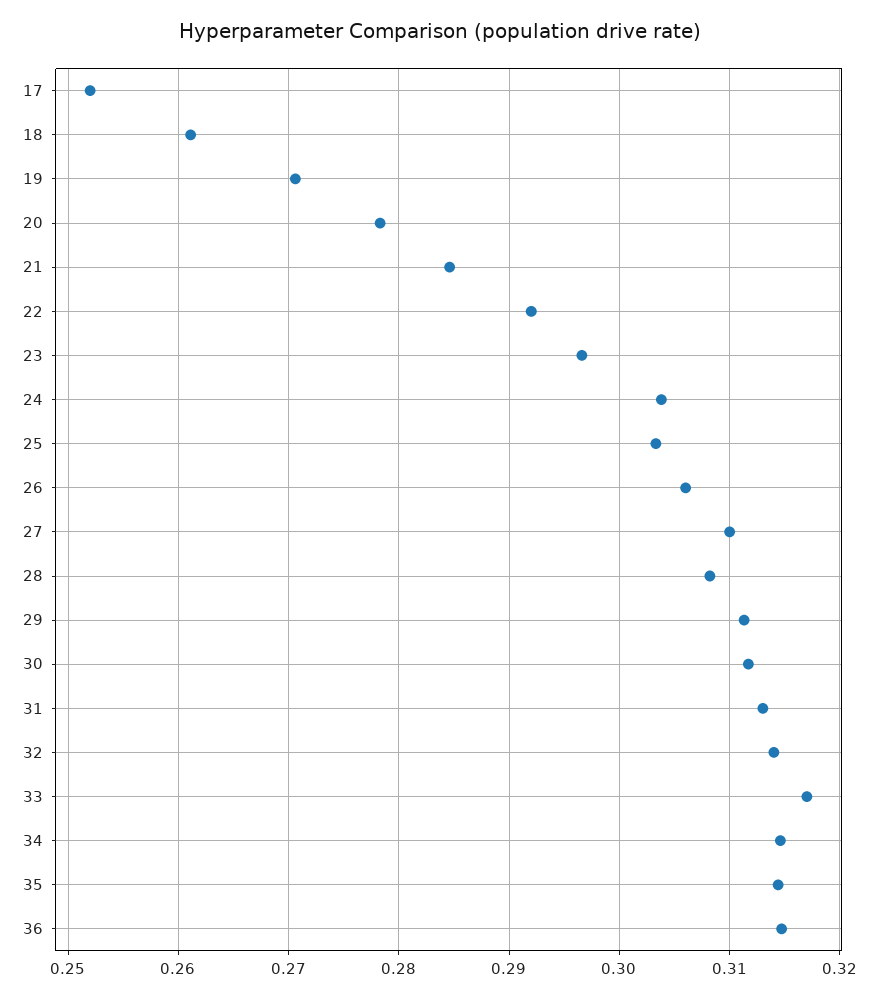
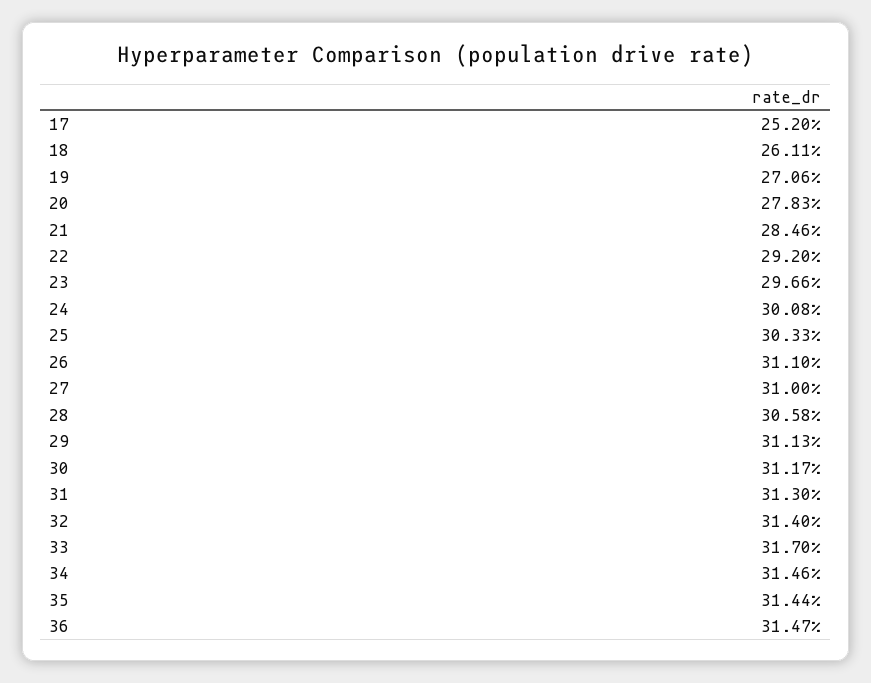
24: 0.304 -> 0.3008
26: 0.306 -> 0.311
28: 0.308 -> 0.3058

